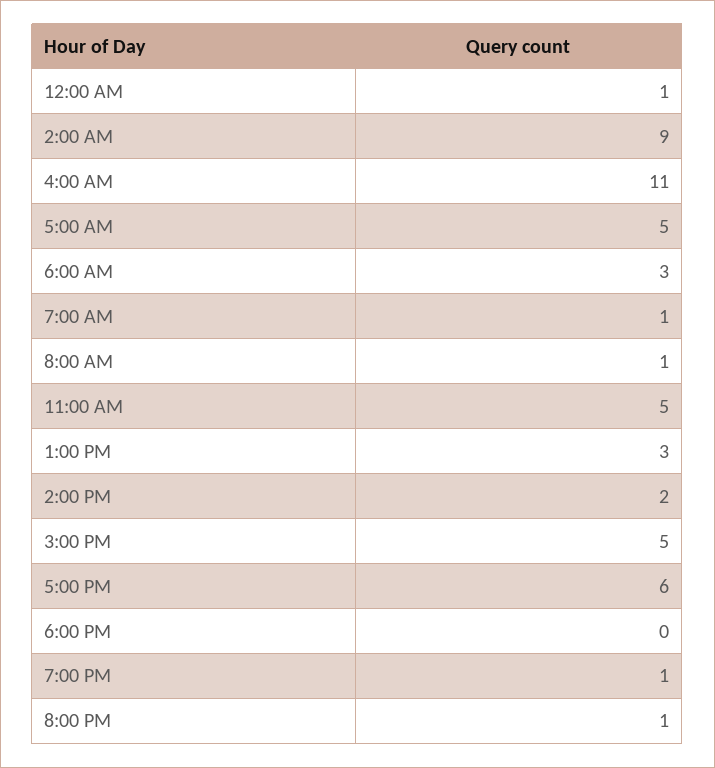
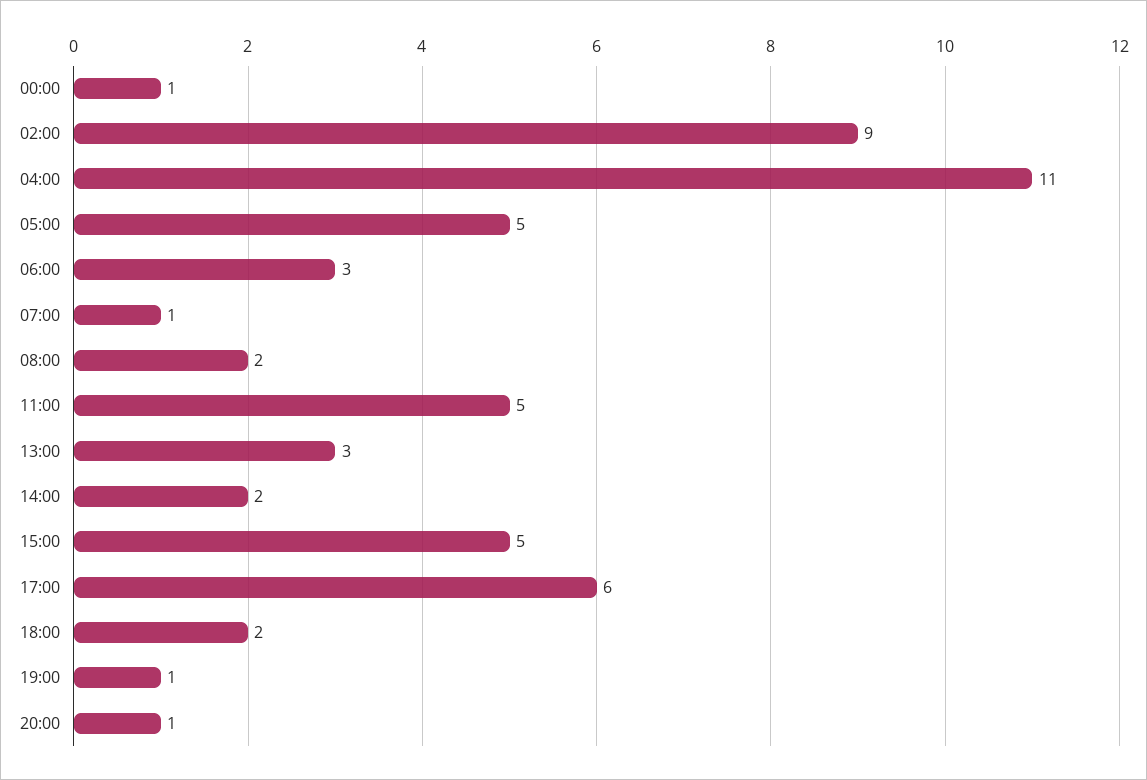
8:00 AM: 1 -> 2
6:00 PM: 0 -> 2

